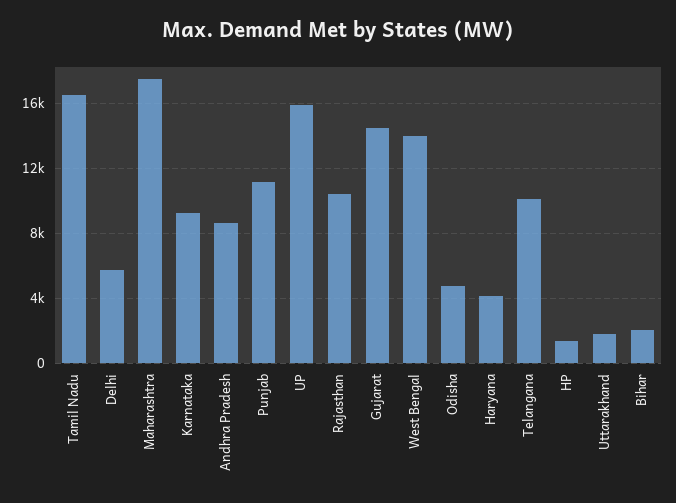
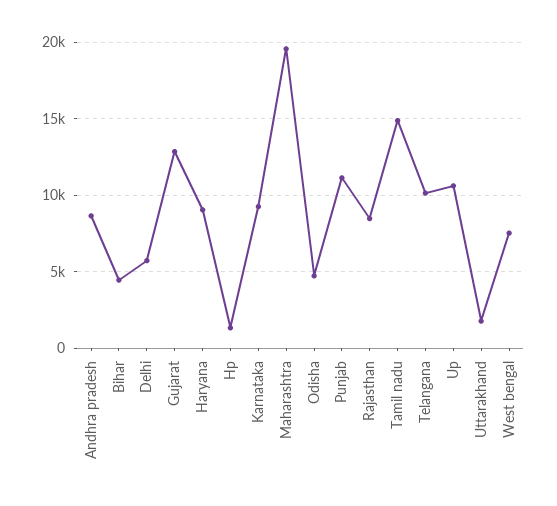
Tamil Nadu: 16500 -> 15000
Maharashtra: 17500 -> 19500
UP: 16000 -> 10500
Rajasthan: 10500 -> 8500
Gujarat: 14500 -> 13000
West Bengal: 14000 -> 7500
Haryana: 4000 -> 9000
Bihar: 2000 -> 4500

